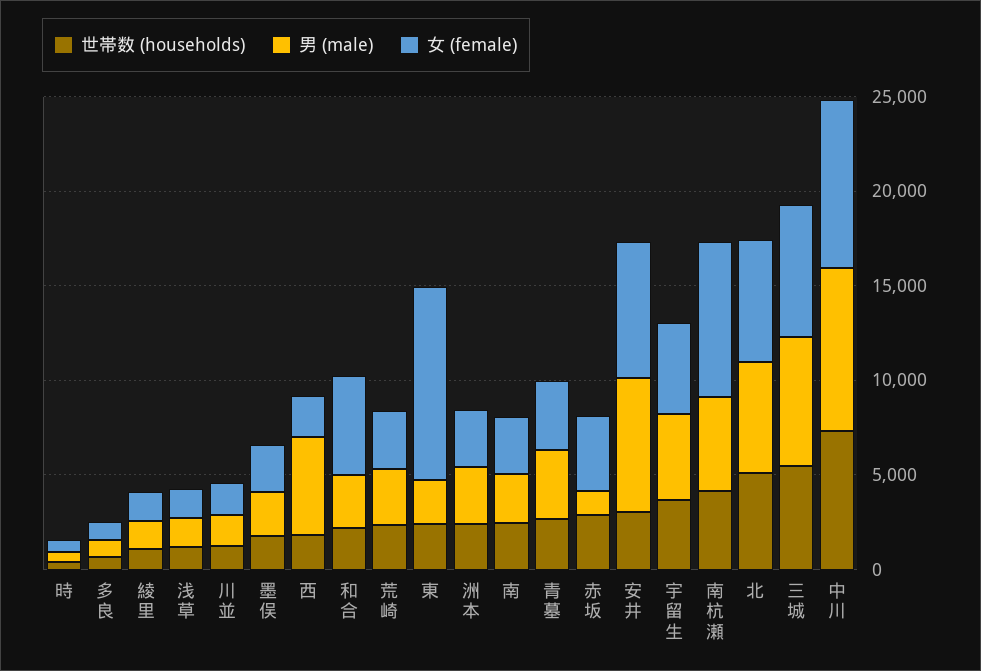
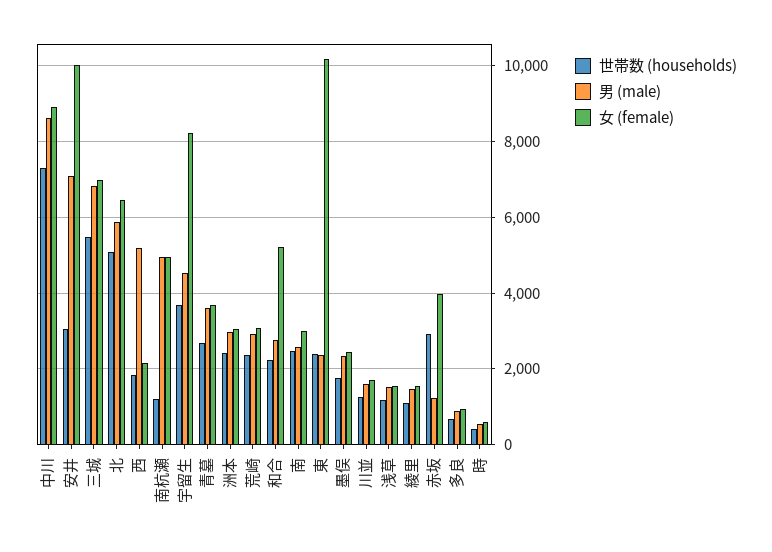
女 (female), 安井: 7000 -> 10000
女 (female), 宇留生: 5000 -> 8200
世帯数 (households), 南杭瀬: 4000 -> 1200
女 (female), 南杭瀬: 8000 -> 5000

